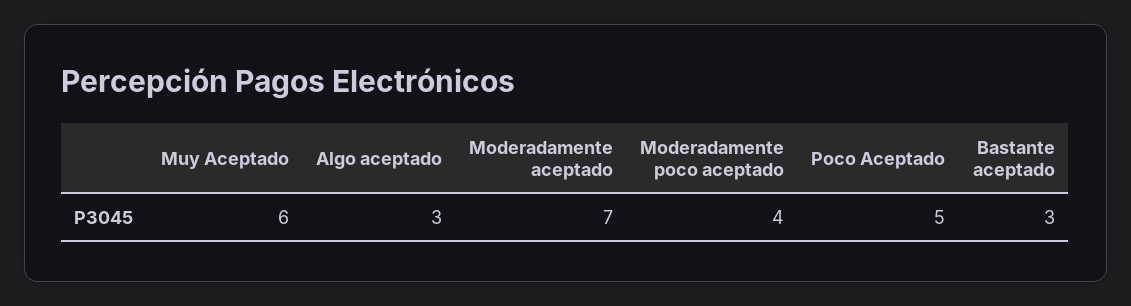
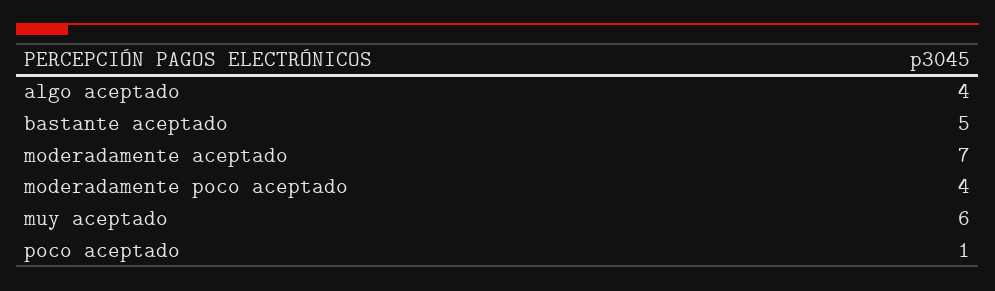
Algo aceptado: 3 -> 4
Poco Aceptado: 5 -> 1
Bastante aceptado: 3 -> 5

